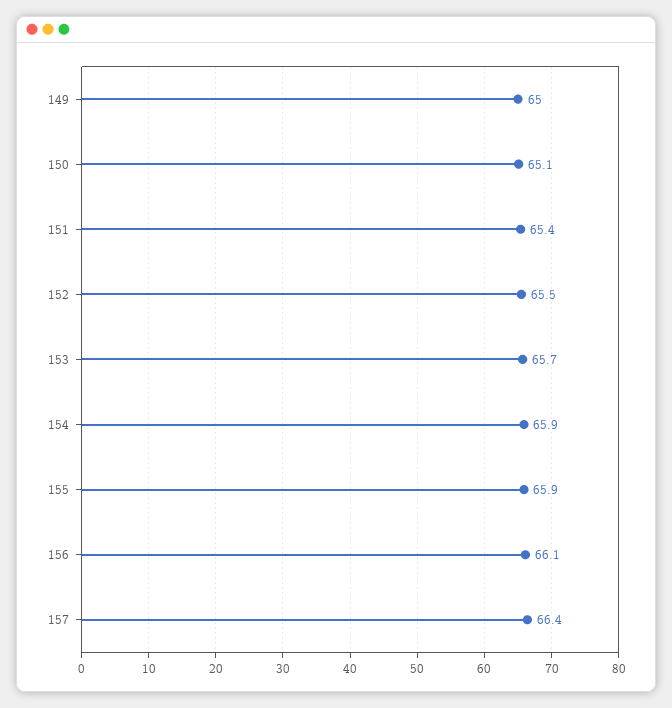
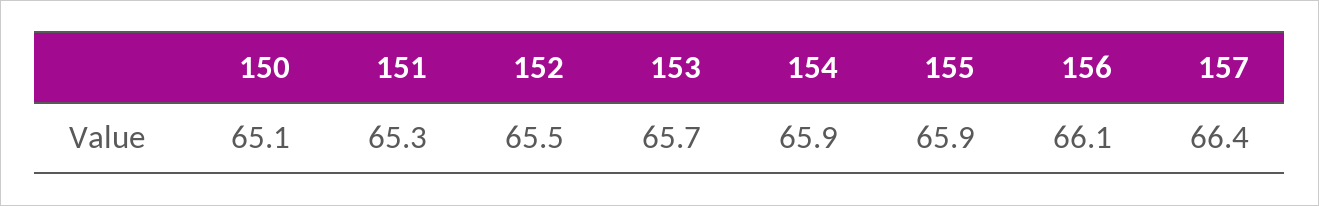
149: 65 -> none
151: 65.4 -> 65.3

